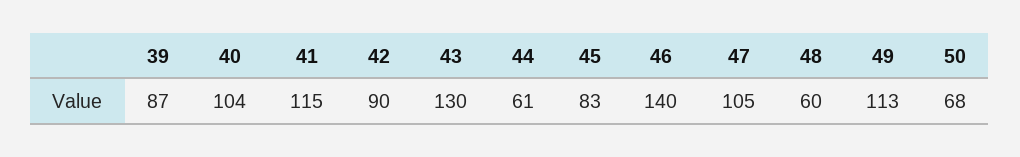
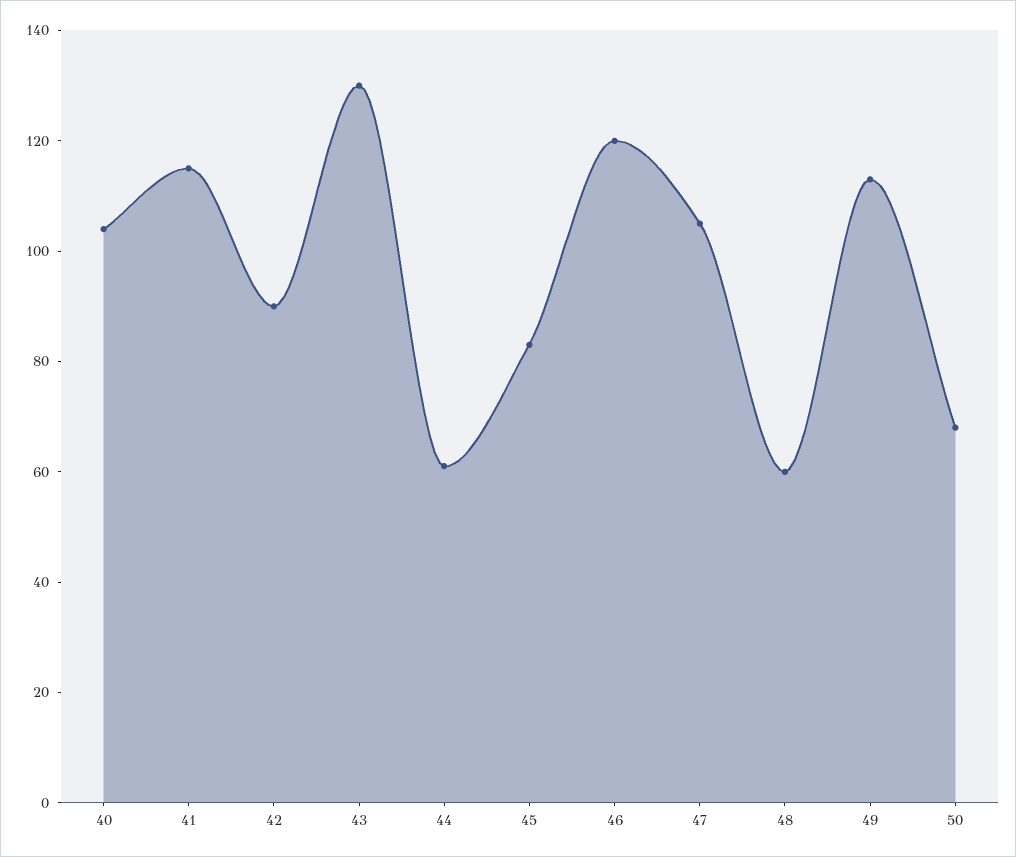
39: 87 -> none
46: 140 -> 120

